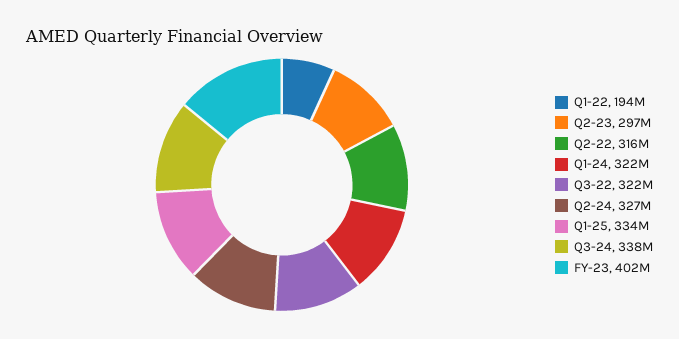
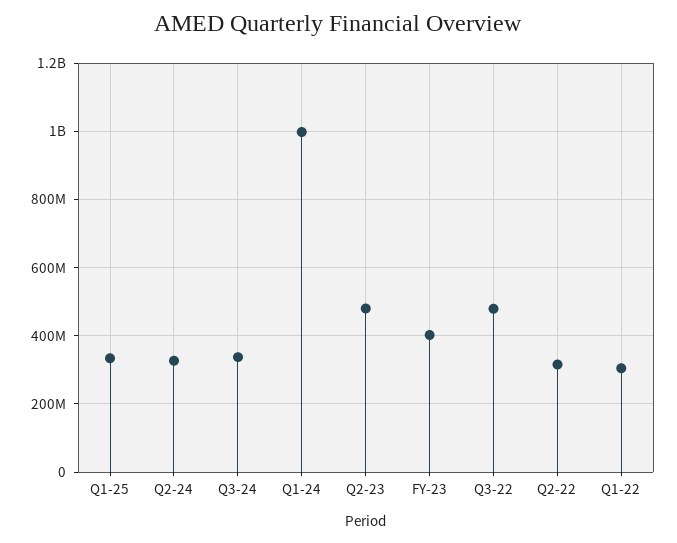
Q1-22: 194000000 -> 300000000
Q2-23: 297000000 -> 480000000
Q1-24: 322000000 -> 1000000000
Q3-22: 322000000 -> 480000000

